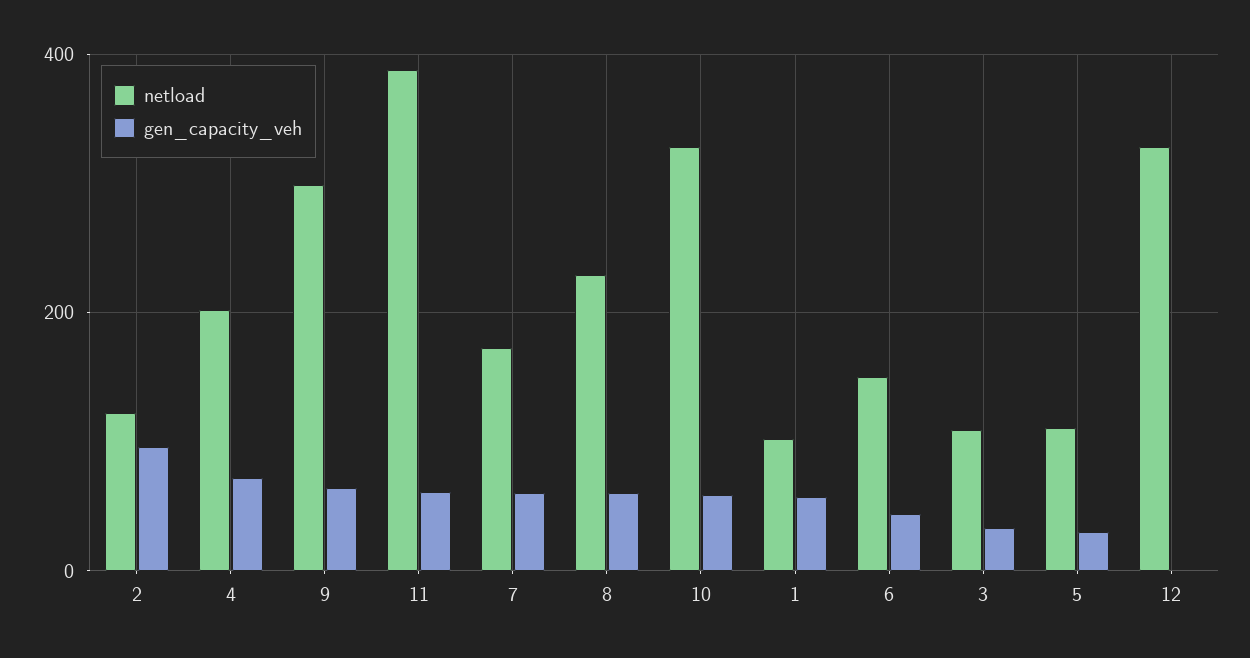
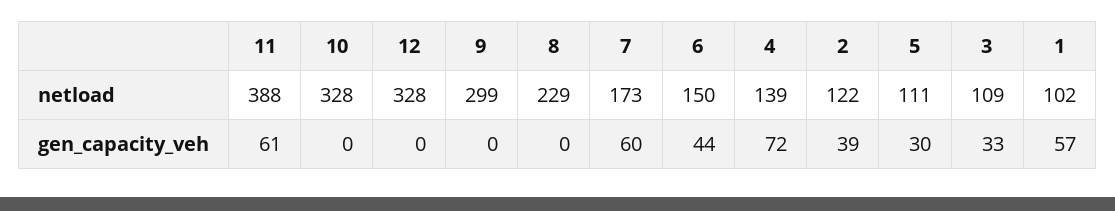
gen_capacity_veh, 2: 100 -> 39
netload, 4: 200 -> 139
gen_capacity_veh, 9: 60 -> 0
gen_capacity_veh, 8: 60 -> 0
gen_capacity_veh, 10: 60 -> 0

